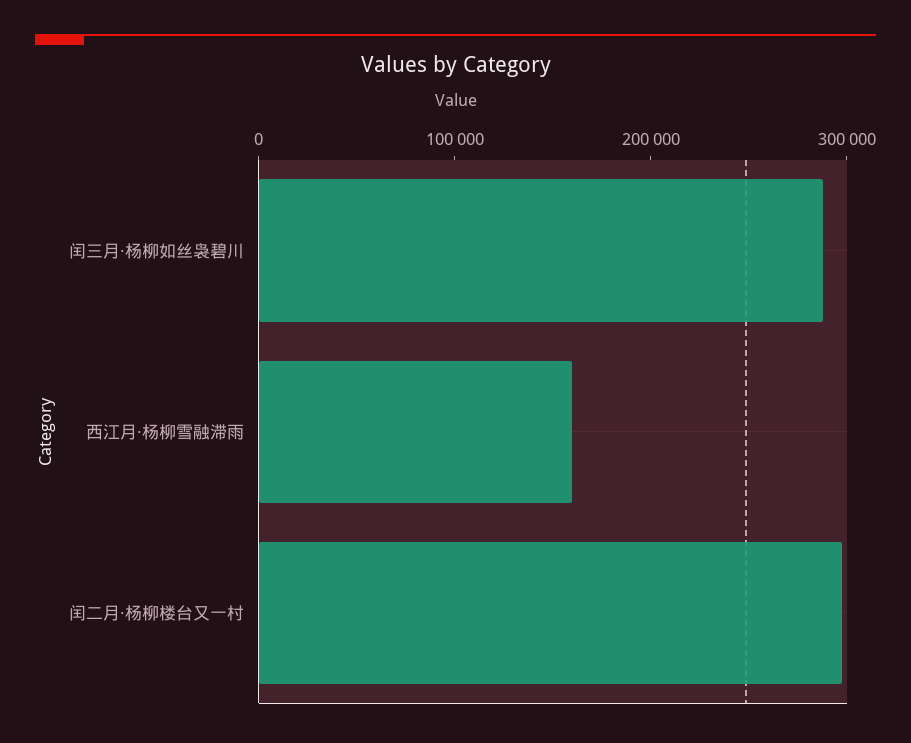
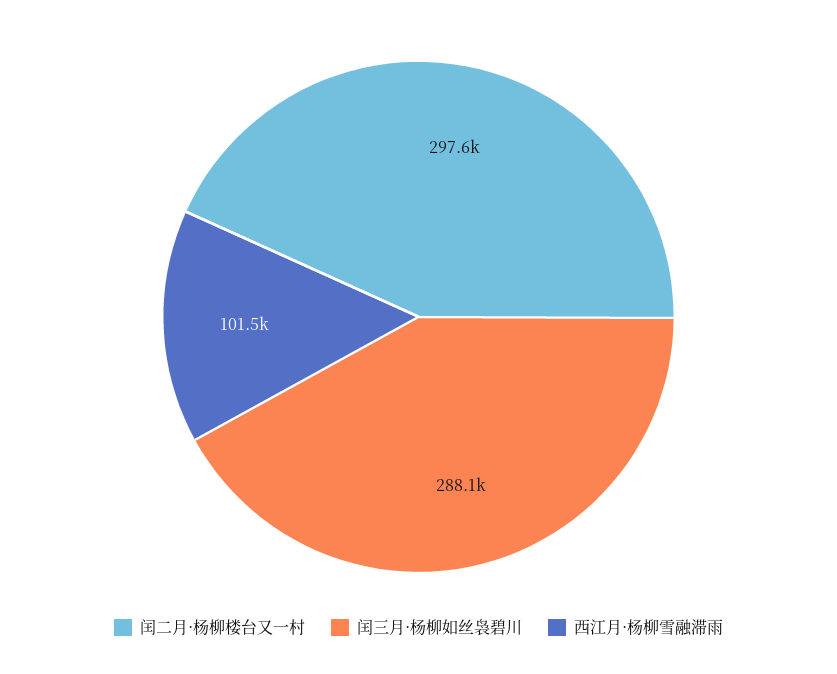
西江月·杨柳雪融滞雨: 160000 -> 101500

